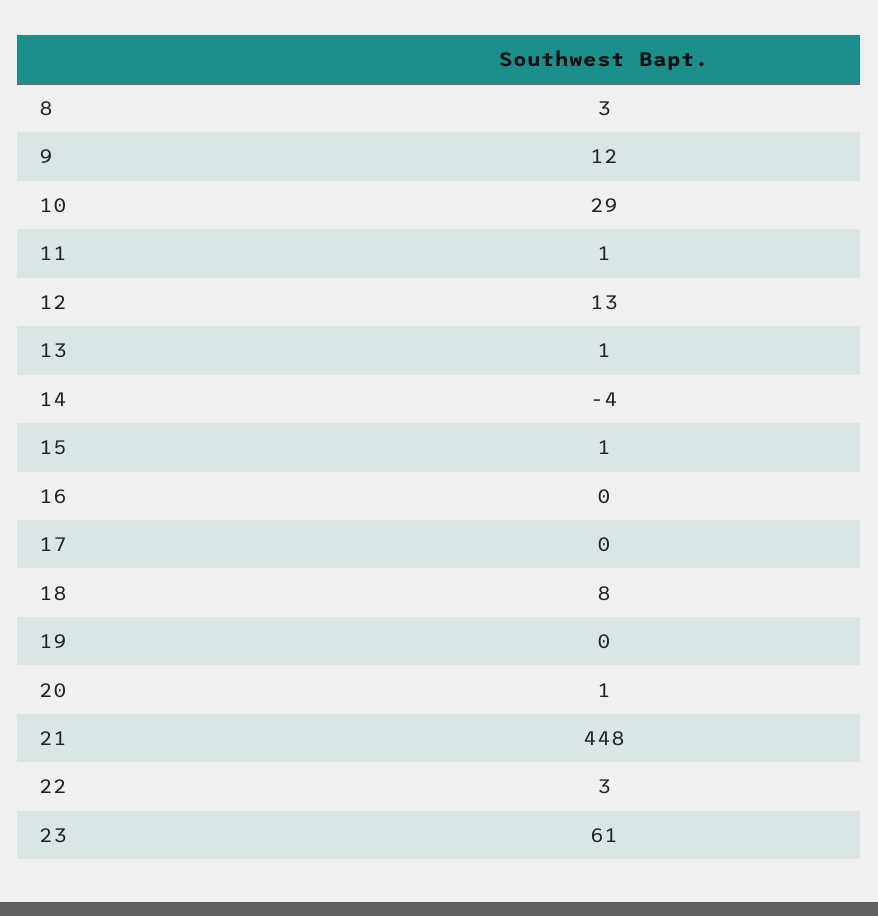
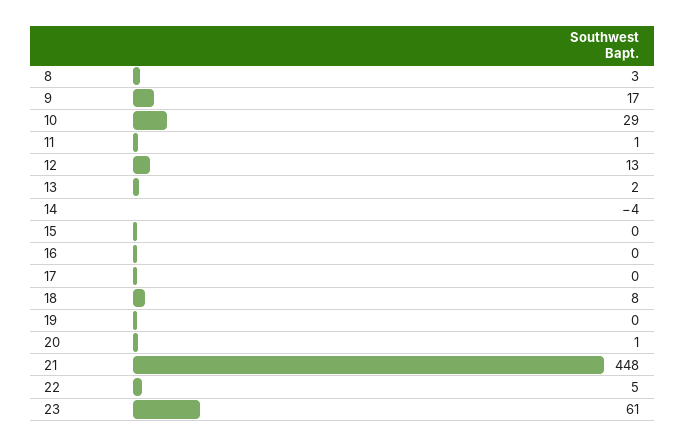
9: 12 -> 17
13: 1 -> 2
15: 1 -> 0
22: 3 -> 5

